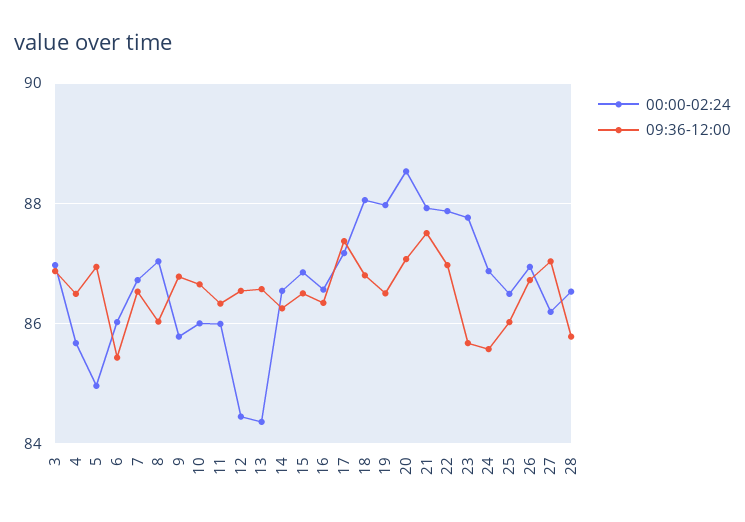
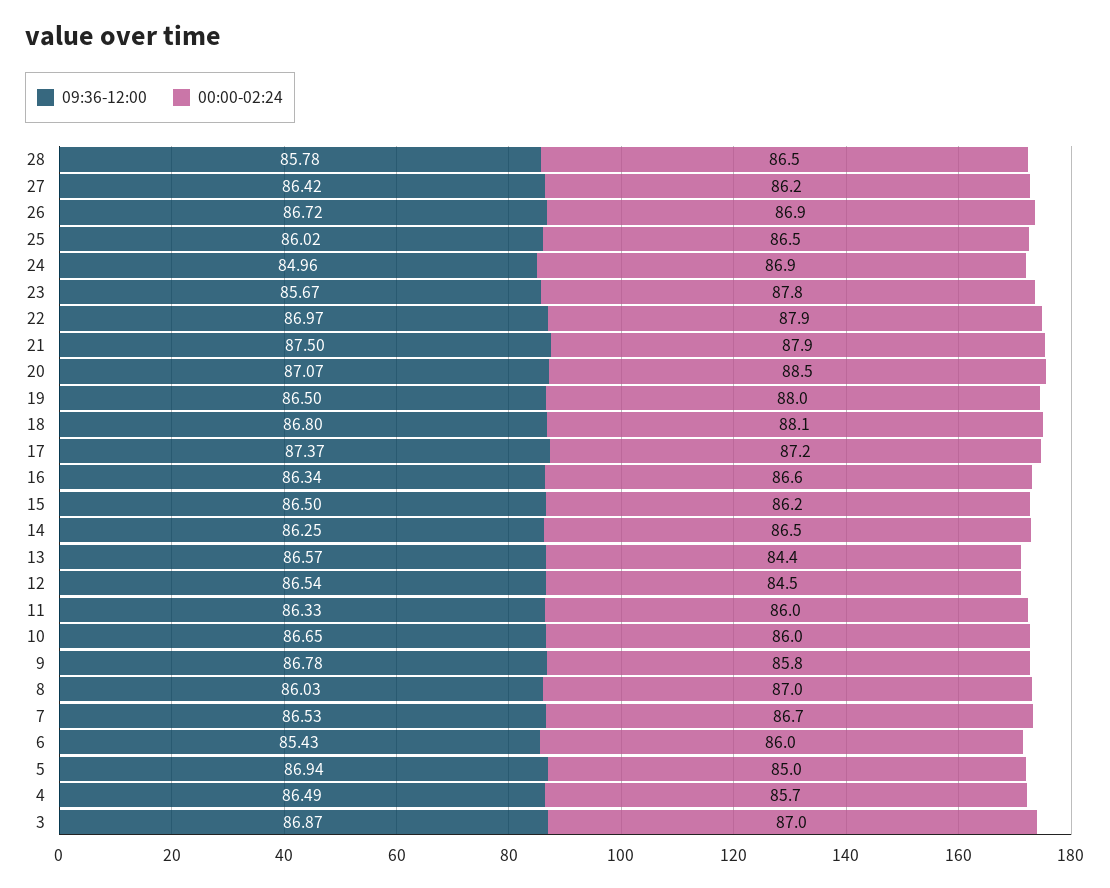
00:00-02:24, 15: 86.8 -> 86.2
09:36-12:00, 24: 85.6 -> 84.96
09:36-12:00, 27: 87 -> 86.42

